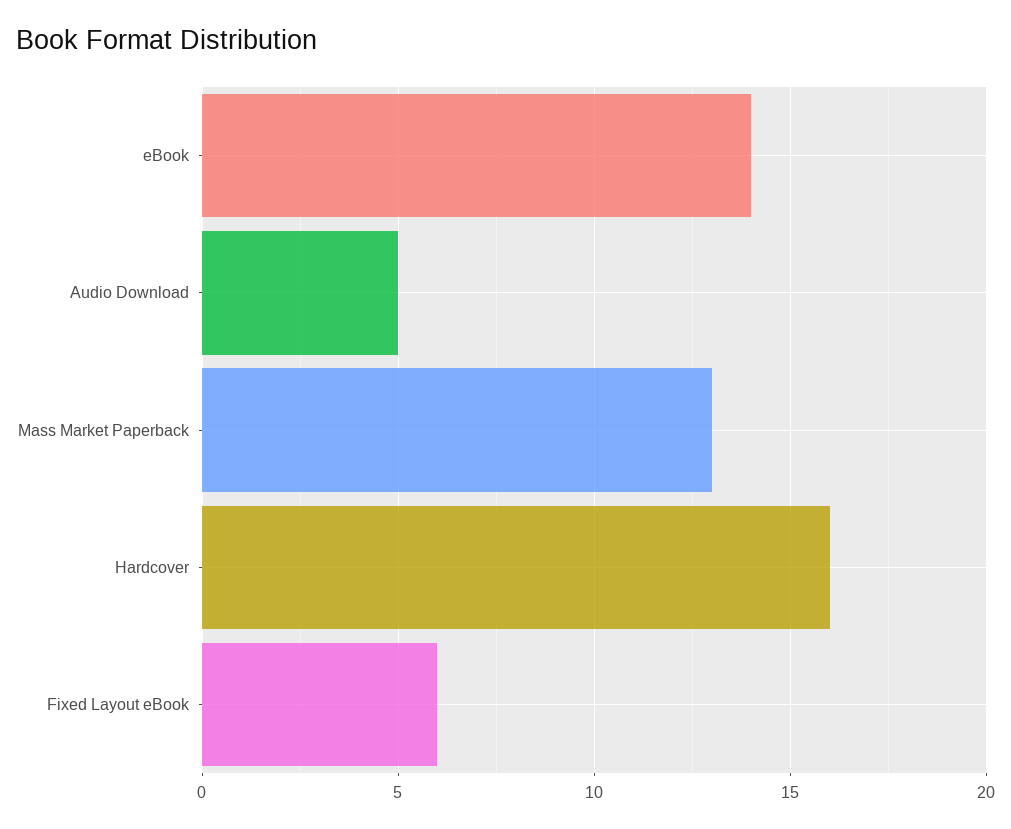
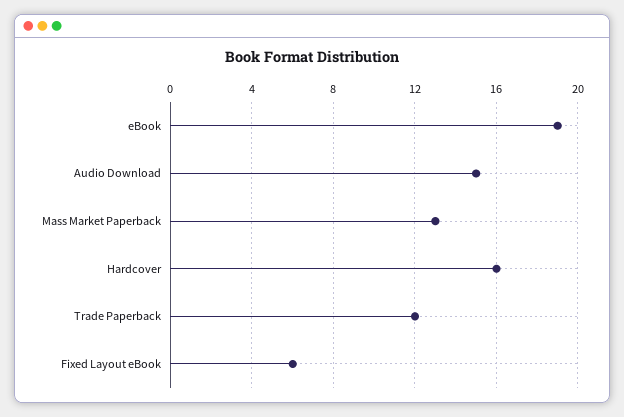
eBook: 14 -> 19
Audio Download: 5 -> 15
Trade Paperback: none -> 12

